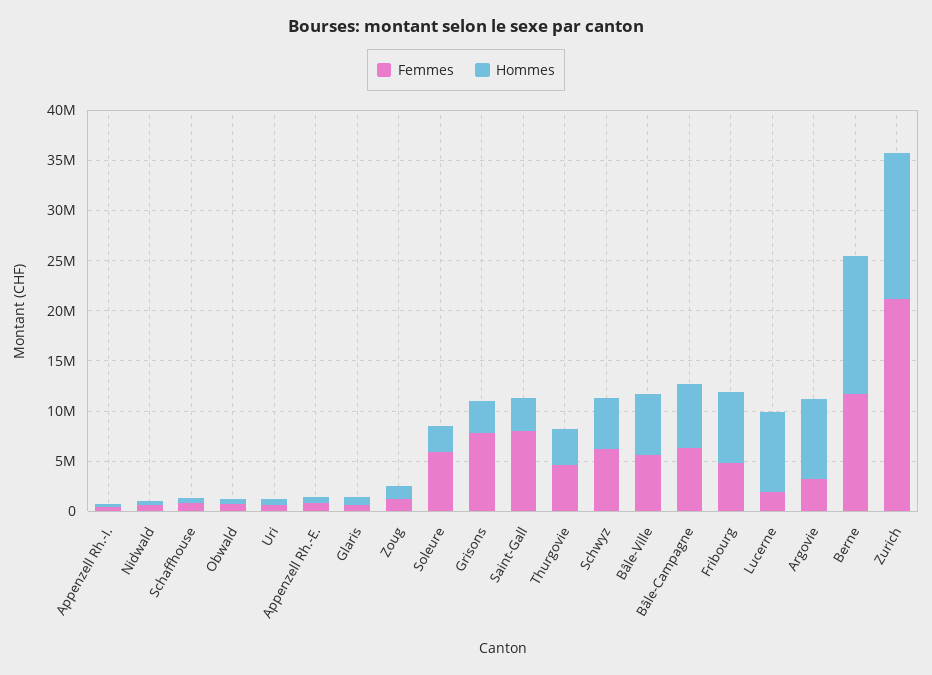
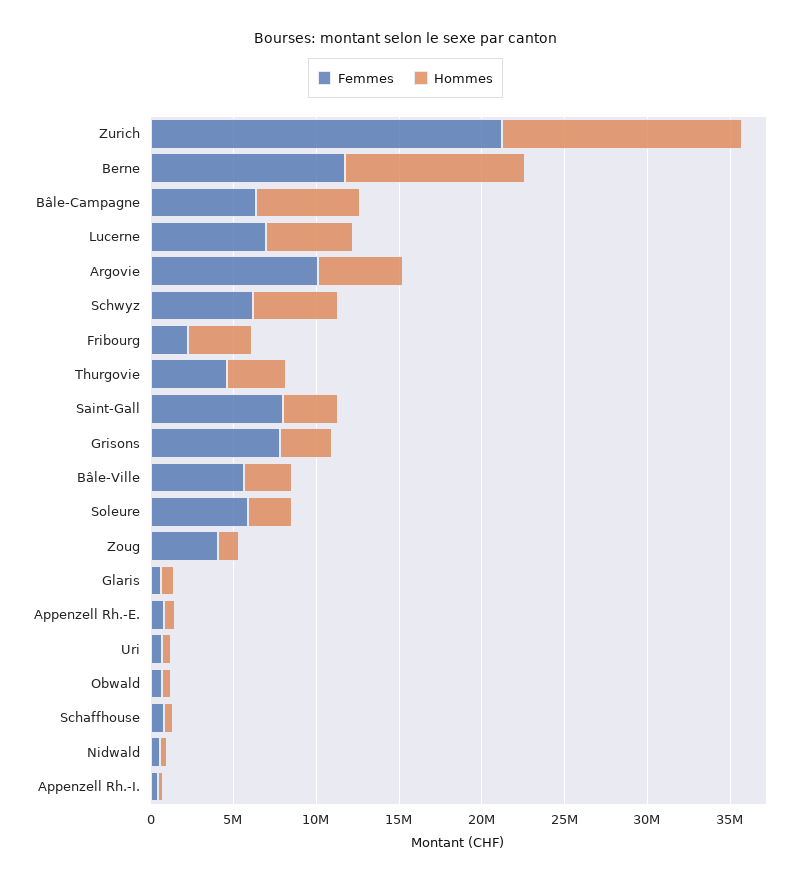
Femmes, Zoug: 1000000 -> 4000000
Hommes, Bâle-Ville: 6000000 -> 3000000
Femmes, Fribourg: 5000000 -> 2000000
Hommes, Fribourg: 7000000 -> 4000000
Femmes, Lucerne: 2000000 -> 7000000
Hommes, Lucerne: 8000000 -> 5000000
Femmes, Argovie: 3000000 -> 10000000
Hommes, Argovie: 8000000 -> 5000000
Hommes, Berne: 14000000 -> 11000000

